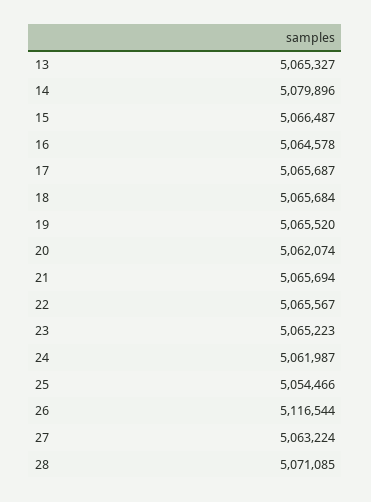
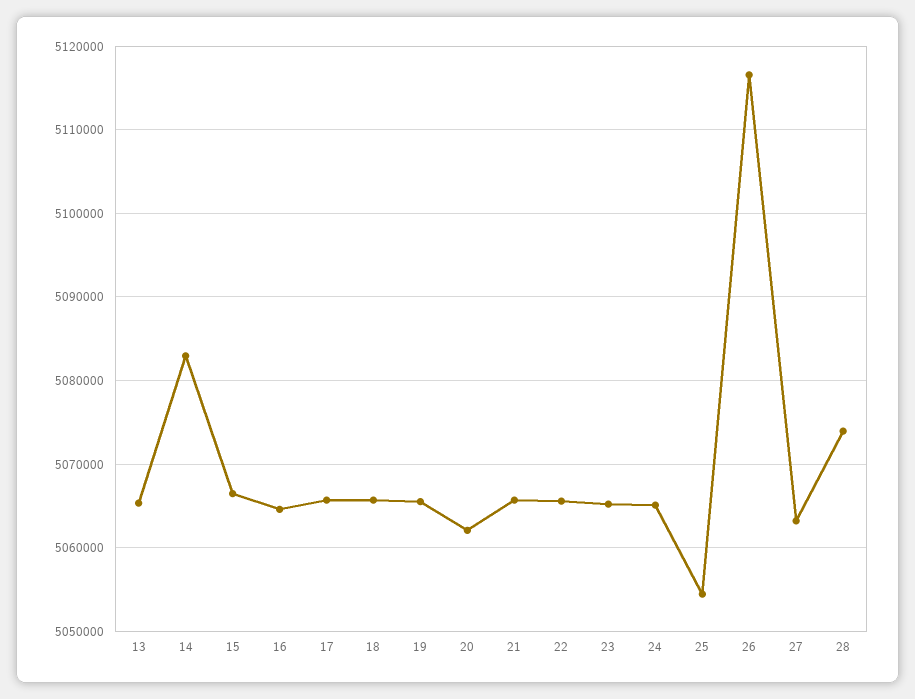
14: 5079896 -> 5083000
24: 5061987 -> 5065000
28: 5071085 -> 5074000

